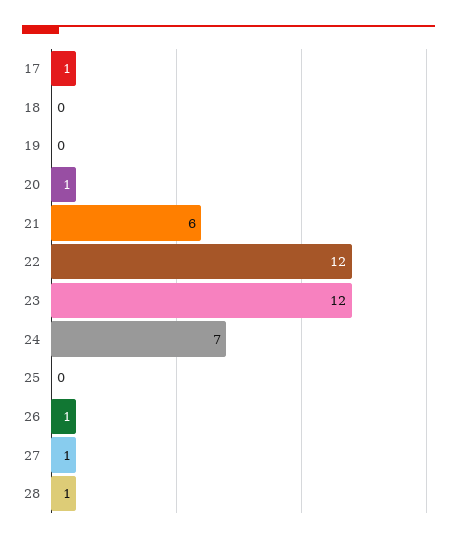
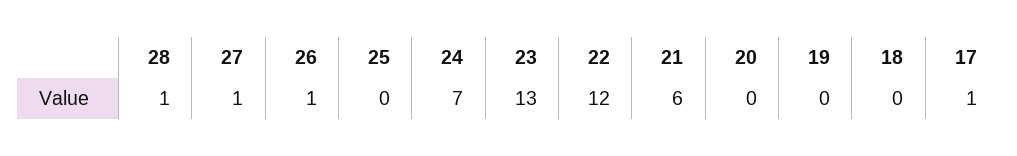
20: 1 -> 0
23: 12 -> 13

